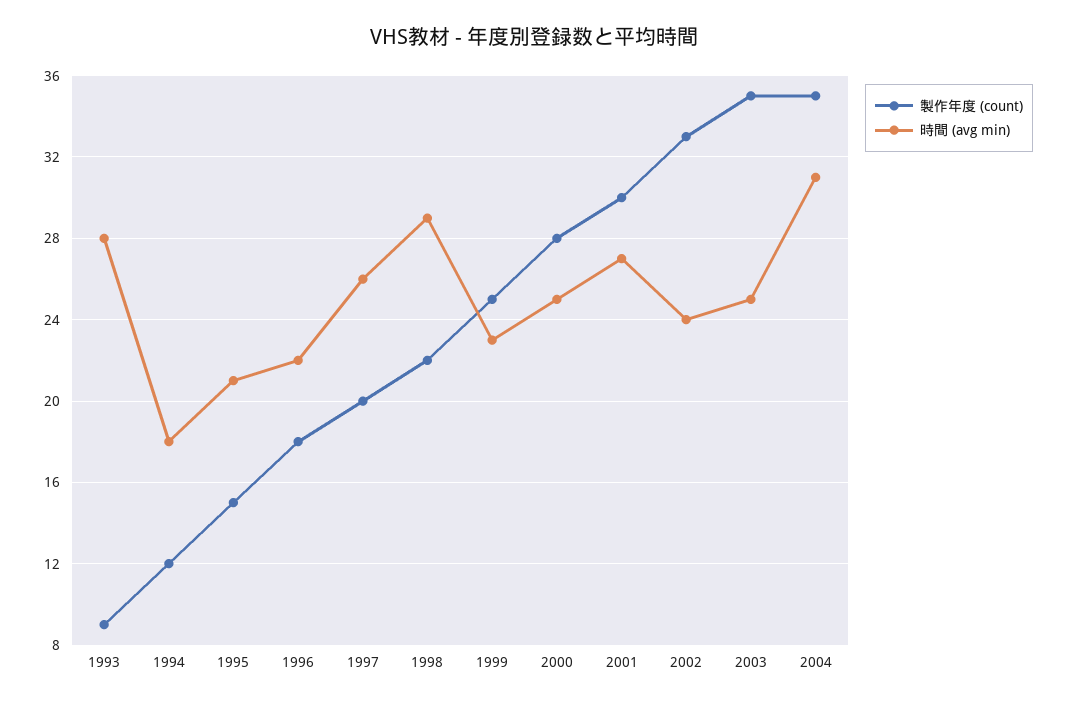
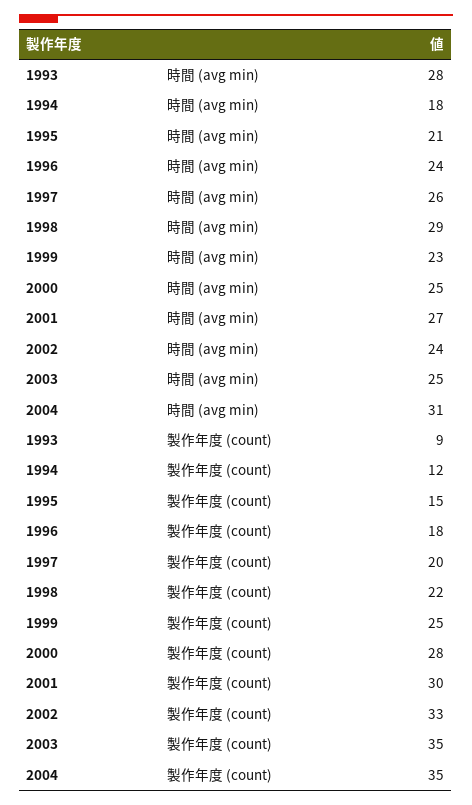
時間 (avg min), 1996: 22 -> 24

